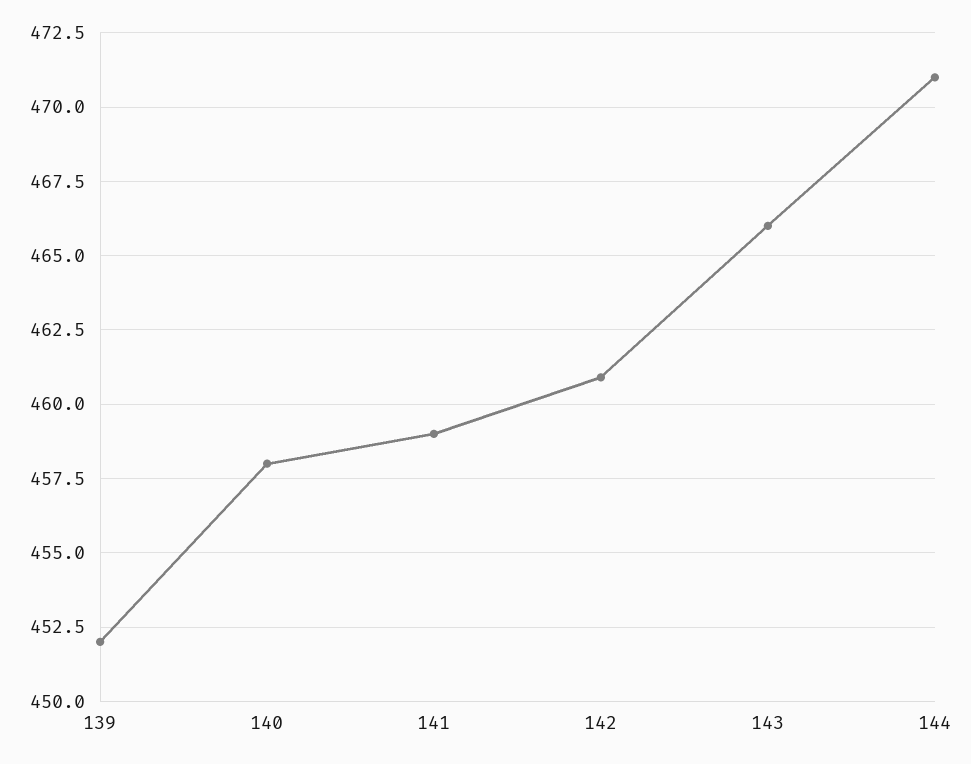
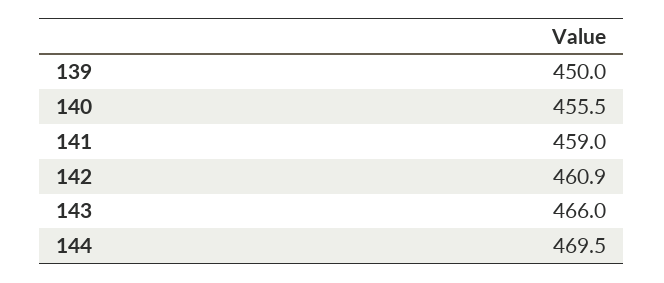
139: 452 -> 450
140: 458 -> 455.5
144: 471 -> 469.5

